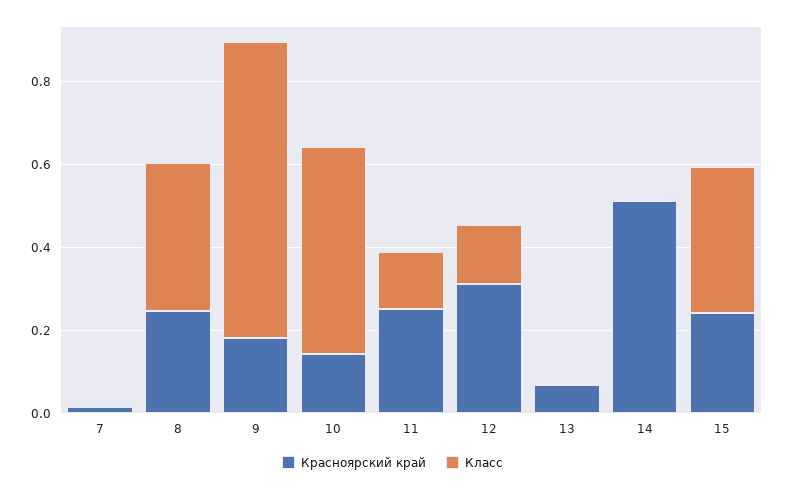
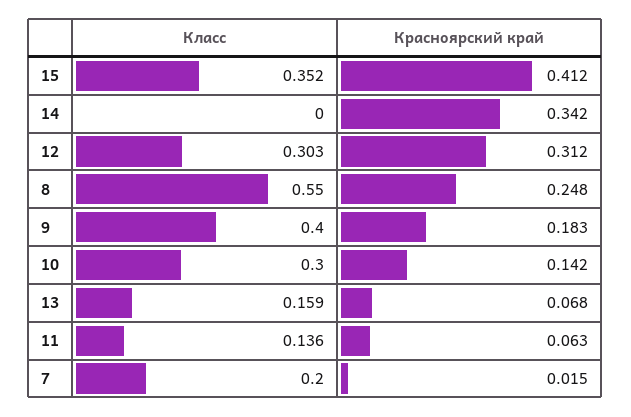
Класс, 7: 0 -> 0.2
Класс, 8: 0.35 -> 0.55
Класс, 9: 0.7 -> 0.4
Класс, 10: 0.5 -> 0.3
Красноярский край, 11: 0.25 -> 0.063
Класс, 12: 0.15 -> 0.303
Класс, 13: 0 -> 0.159
Красноярский край, 14: 0.5 -> 0.342
Красноярский край, 15: 0.25 -> 0.412

